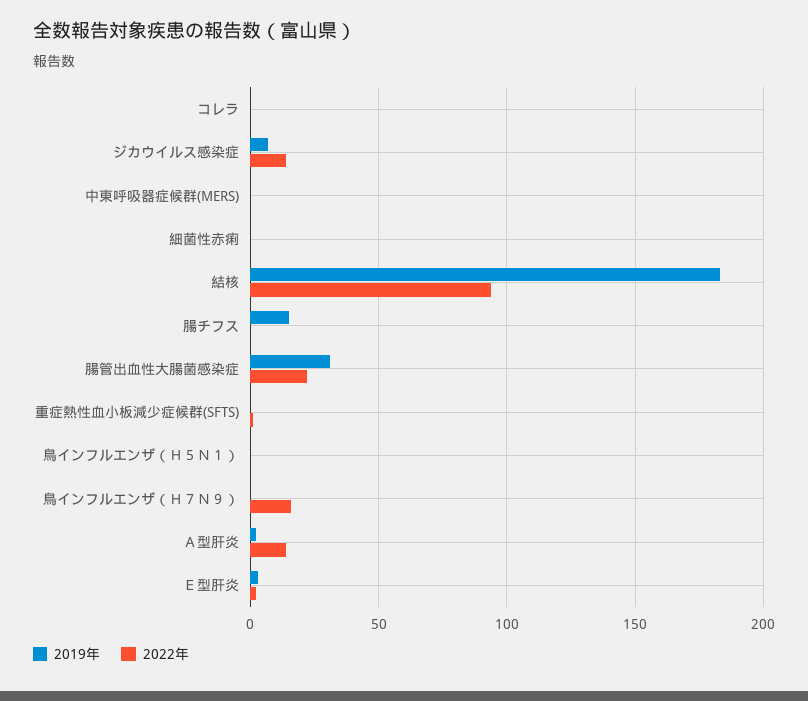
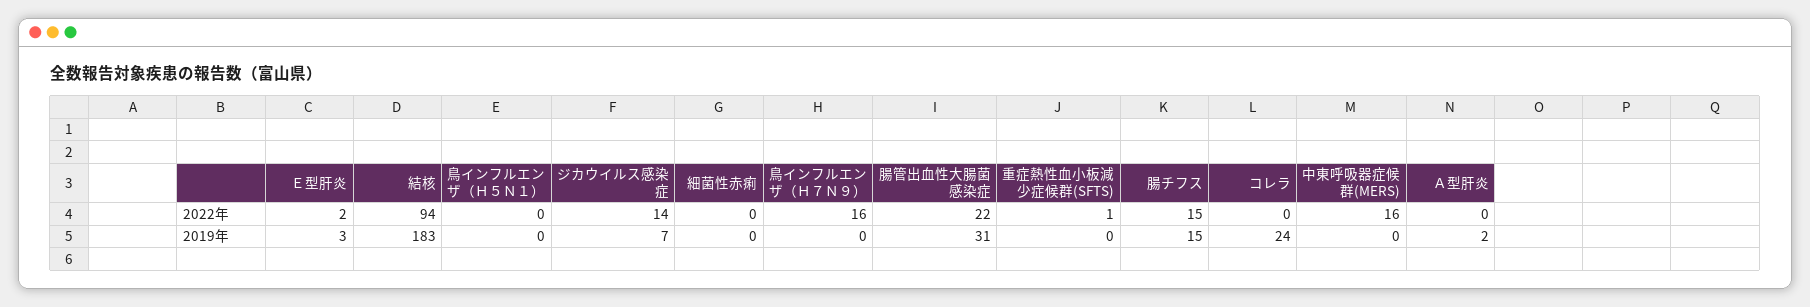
2019年, コレラ: 0 -> 24
2022年, 中東呼吸器症候群(MERS): 0 -> 16
2022年, 腸チフス: 0 -> 15
2022年, Ａ型肝炎: 15 -> 0

